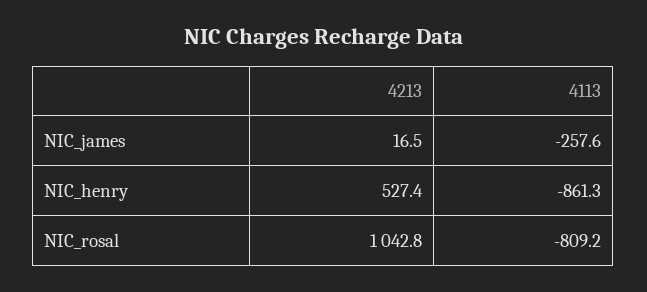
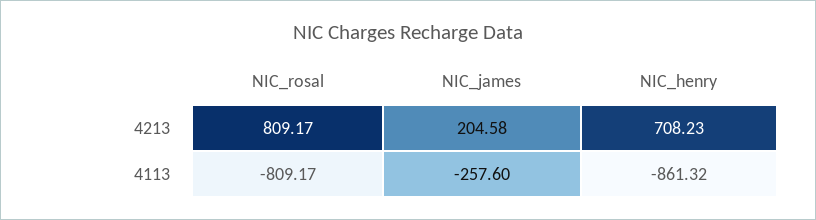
4213, NIC_james: 16.5 -> 204.58
4213, NIC_henry: 527.4 -> 708.23
4213, NIC_rosal: 1042.8 -> 809.17

